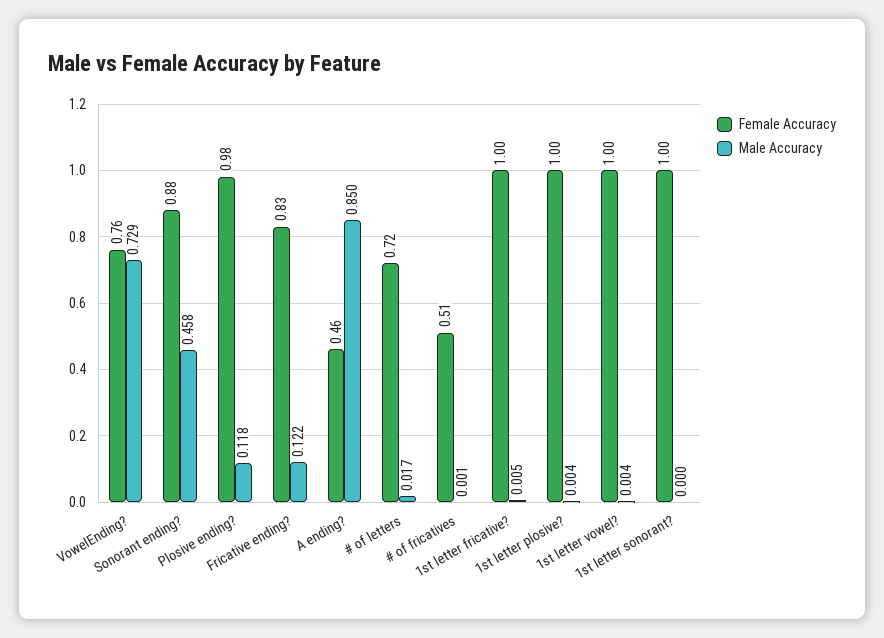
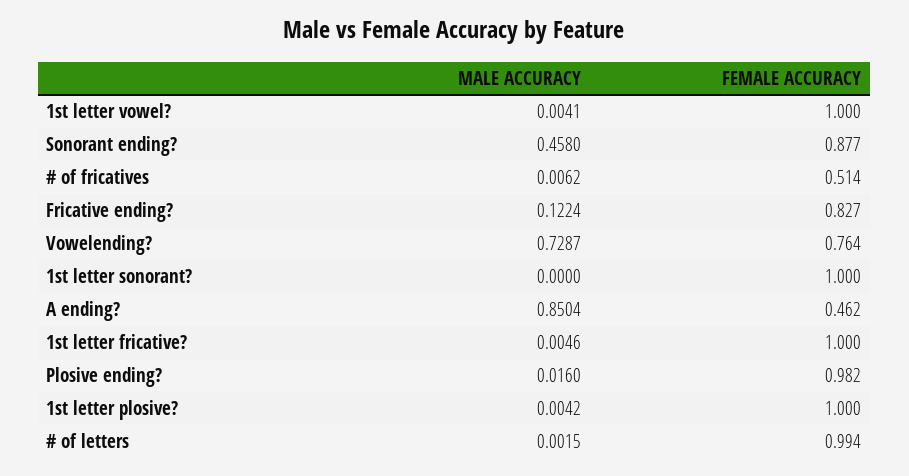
Male Accuracy, Plosive ending?: 0.118 -> 0.016
Female Accuracy, # of letters: 0.72 -> 0.994
Male Accuracy, # of letters: 0.017 -> 0.0015
Male Accuracy, # of fricatives: 0.001 -> 0.0062

